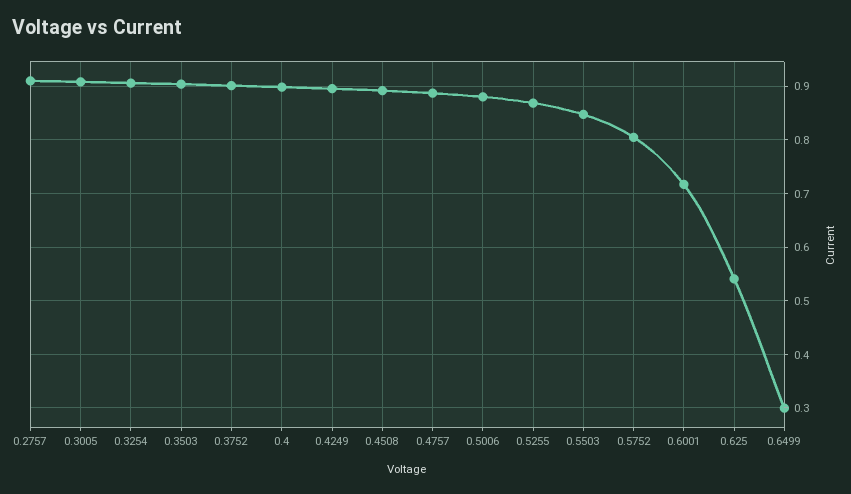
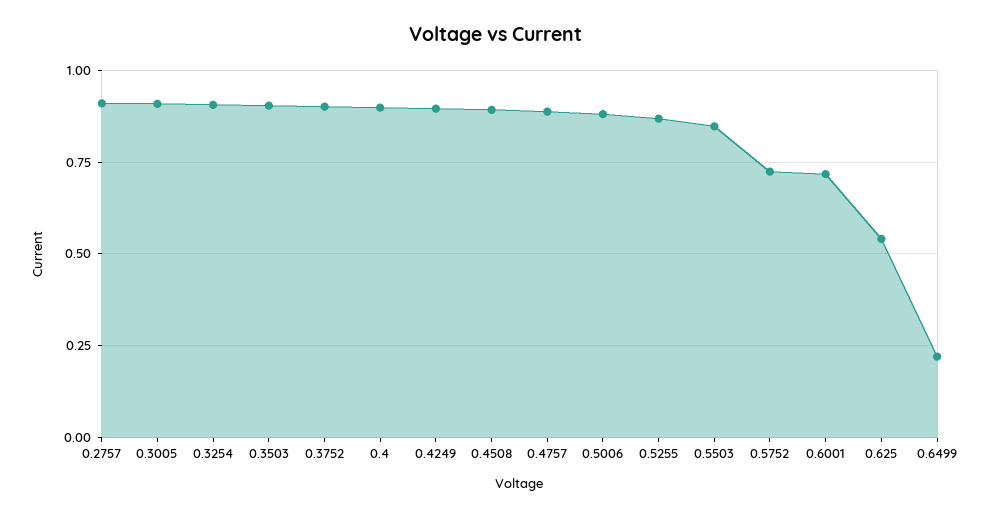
0.5752: 0.8 -> 0.725
0.6499: 0.3 -> 0.225

